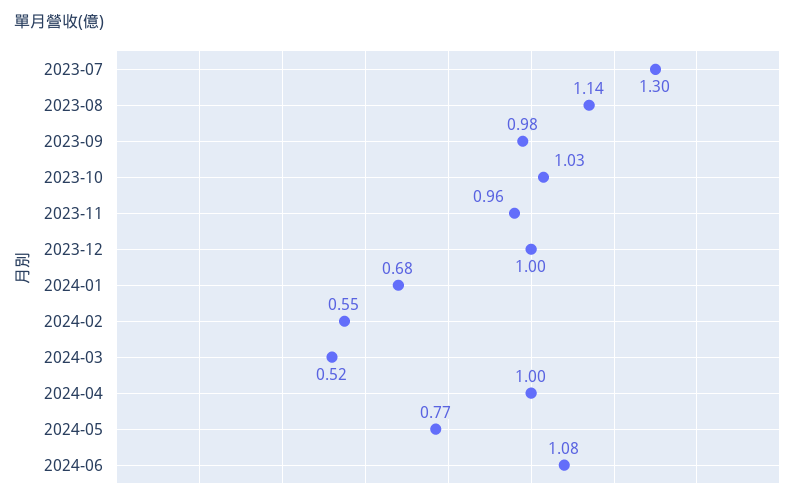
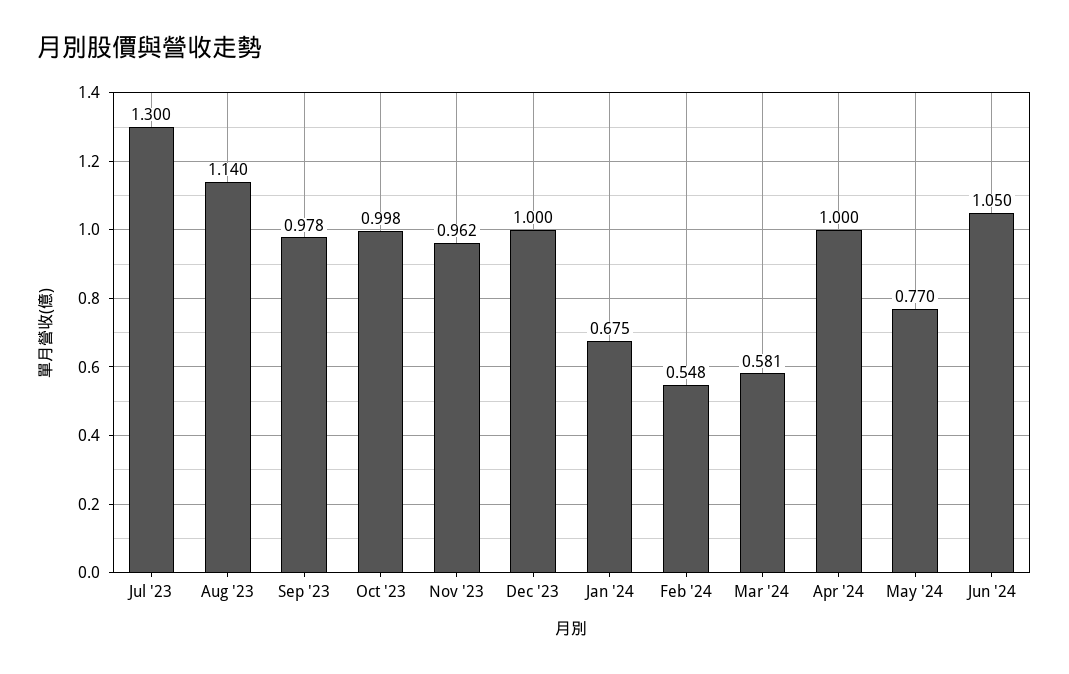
2023-10: 1.03 -> 0.998
2024-03: 0.52 -> 0.581
2024-06: 1.08 -> 1.05

